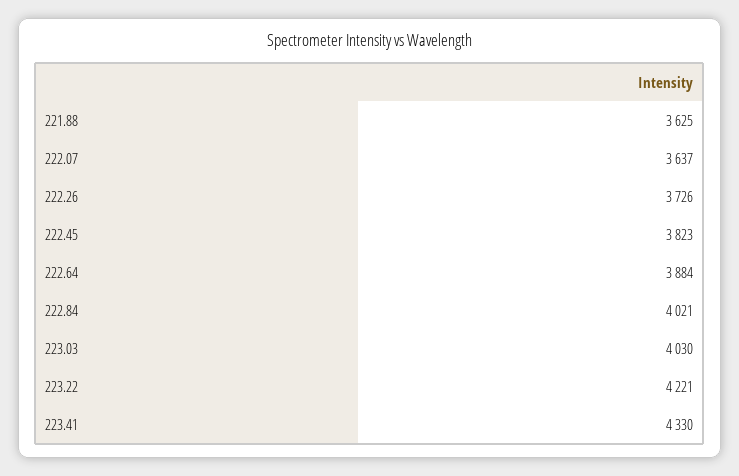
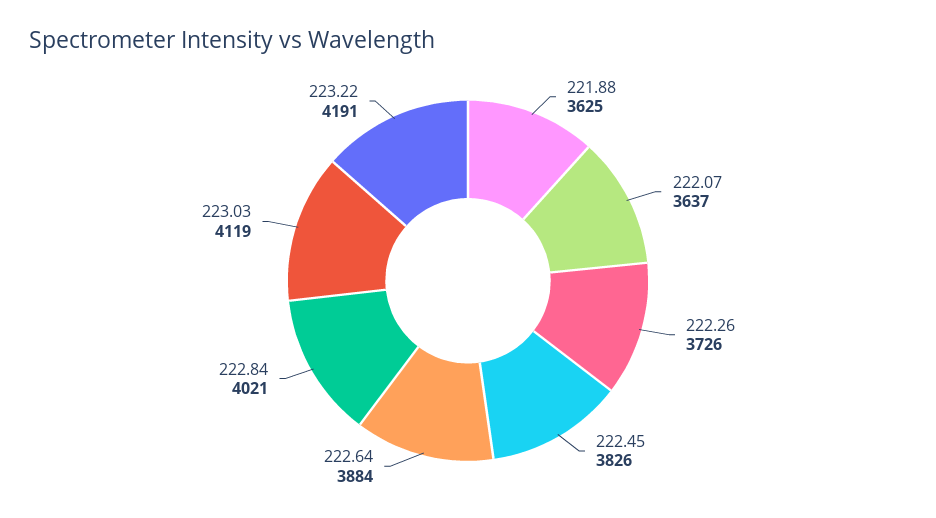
222.45: 3823 -> 3826
223.03: 4030 -> 4119
223.22: 4221 -> 4191
223.41: 4330 -> none

